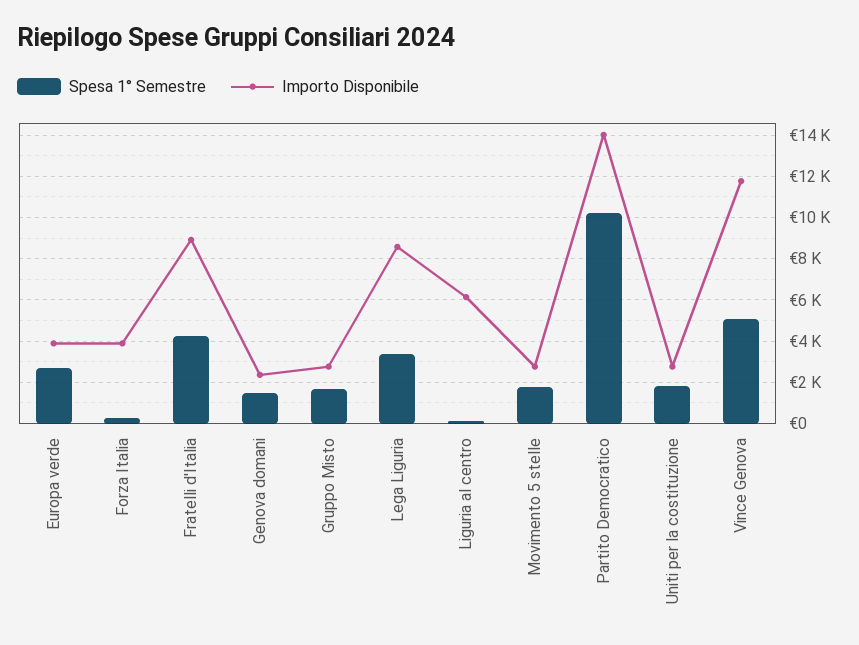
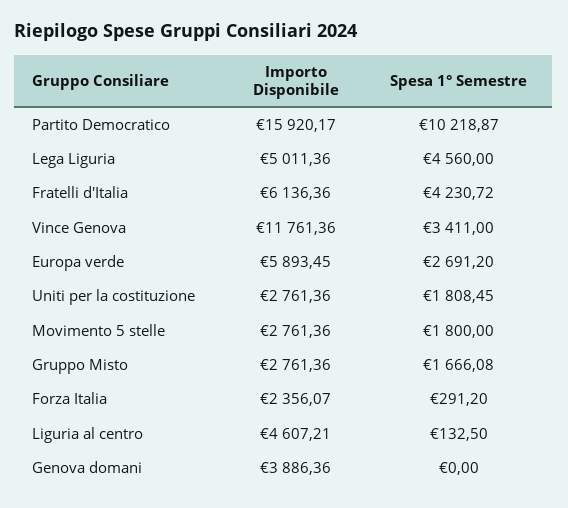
Importo Disponibile, Europa verde: 4000 -> 5893.45
Importo Disponibile, Forza Italia: 4000 -> 2356.07
Importo Disponibile, Fratelli d'Italia: 9000 -> 6136.36
Spesa 1° Semestre, Genova domani: 1500 -> 0
Importo Disponibile, Genova domani: 2500 -> 3886.36
Spesa 1° Semestre, Lega Liguria: 3500 -> 4560
Importo Disponibile, Lega Liguria: 8500 -> 5011.36
Importo Disponibile, Liguria al centro: 6000 -> 4607.21
Importo Disponibile, Partito Democratico: 14000 -> 15920.17
Spesa 1° Semestre, Vince Genova: 5000 -> 3411

